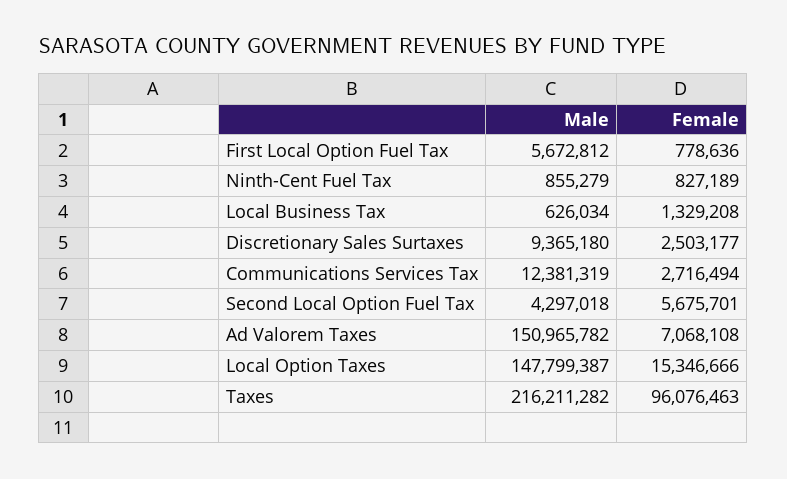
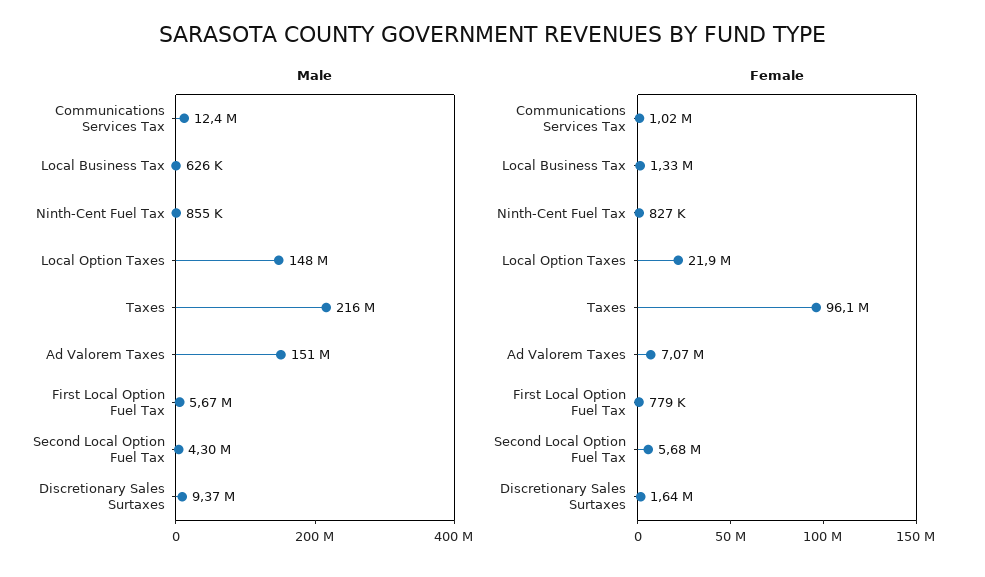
Female, Discretionary Sales Surtaxes: 2503177 -> 1640000
Female, Communications Services Tax: 2716494 -> 1020000
Female, Local Option Taxes: 15346666 -> 21900000

